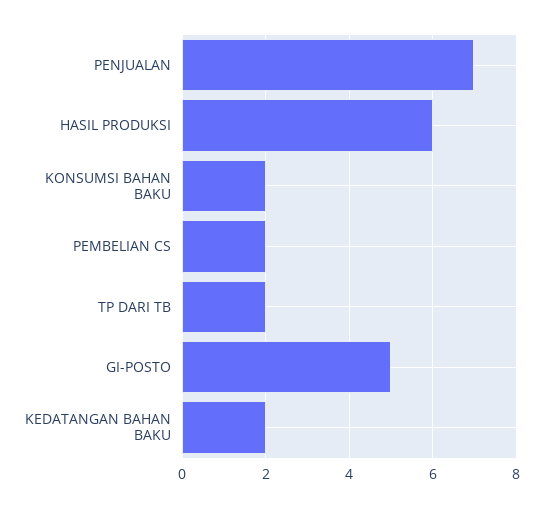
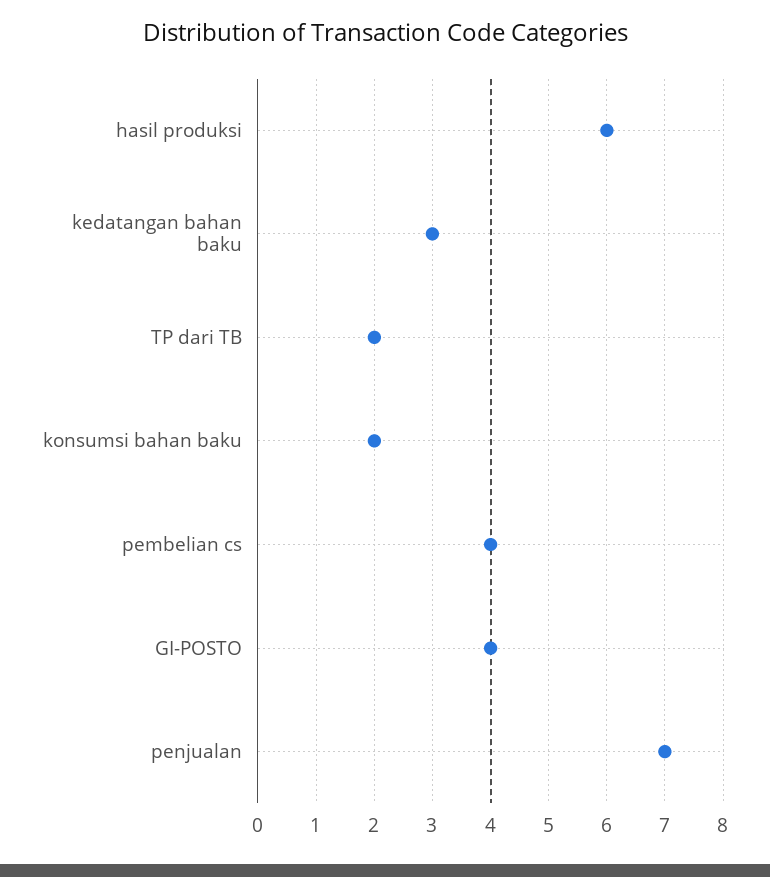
PEMBELIAN CS: 2 -> 4
GI-POSTO: 5 -> 4
KEDATANGAN BAHAN BAKU: 2 -> 3

